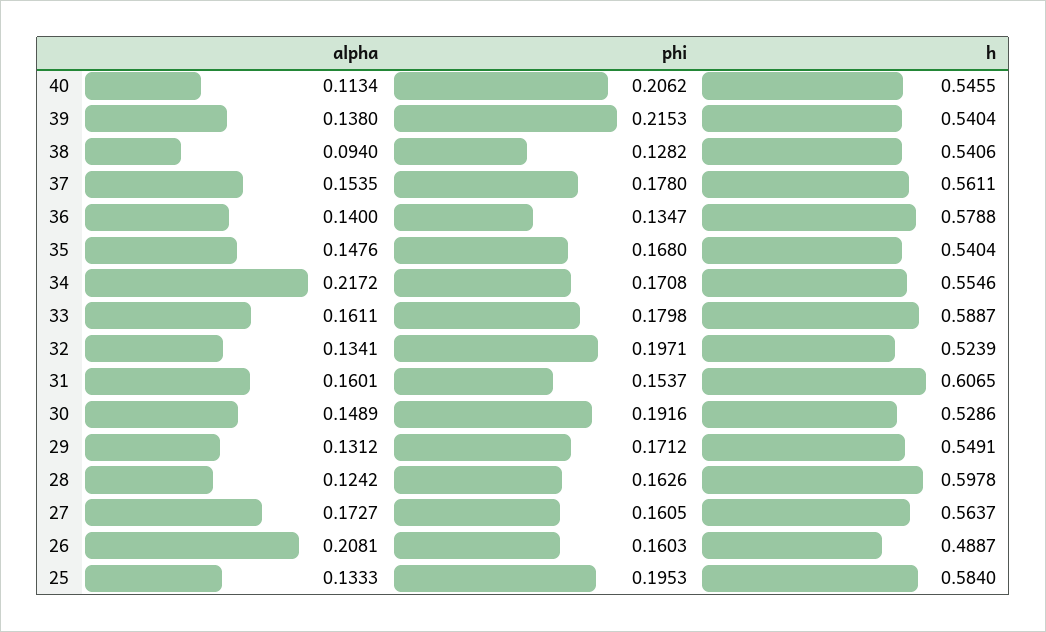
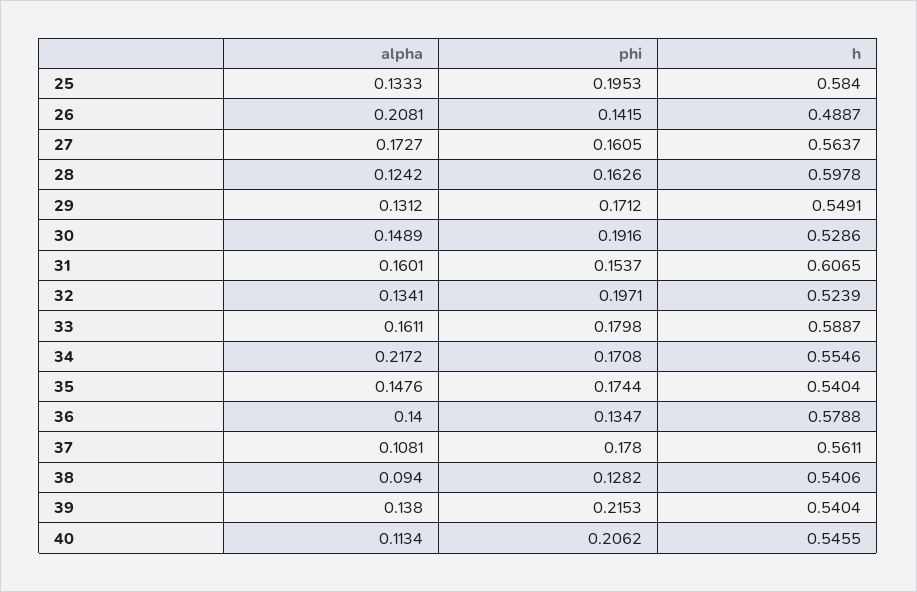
alpha, 37: 0.1535 -> 0.1081
phi, 35: 0.168 -> 0.1744
phi, 26: 0.1603 -> 0.1415

